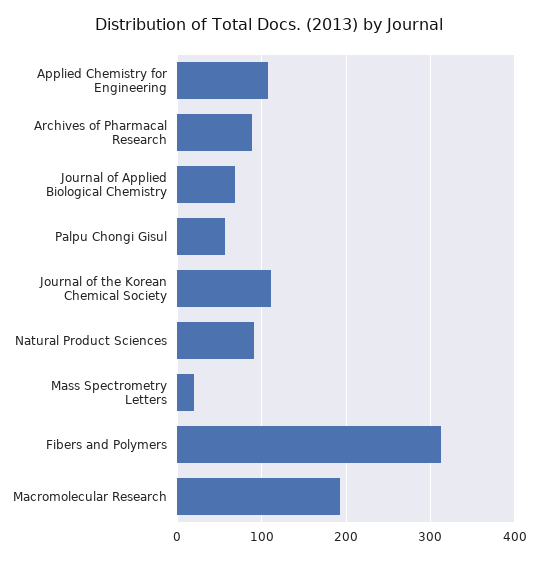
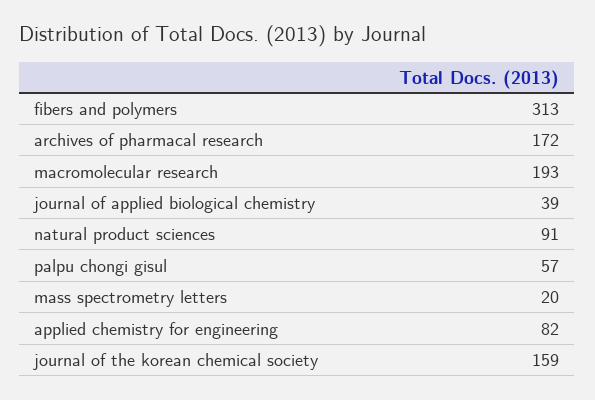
Applied Chemistry for Engineering: 110 -> 82
Archives of Pharmacal Research: 90 -> 172
Journal of Applied Biological Chemistry: 70 -> 39
Journal of the Korean Chemical Society: 110 -> 159

